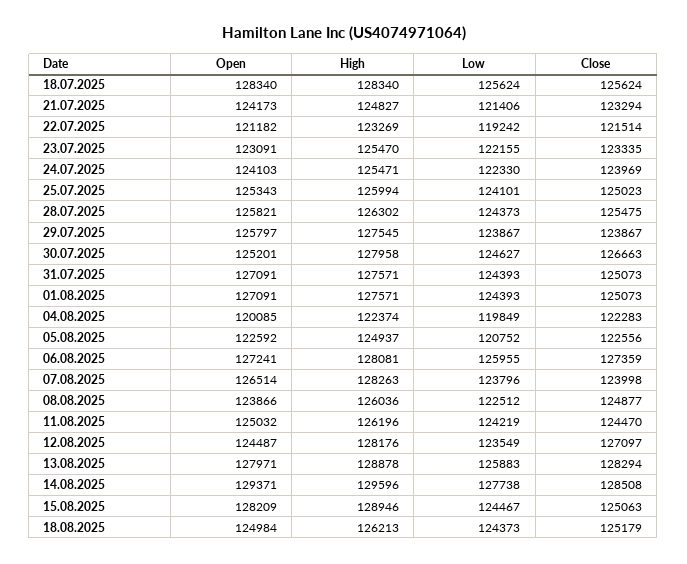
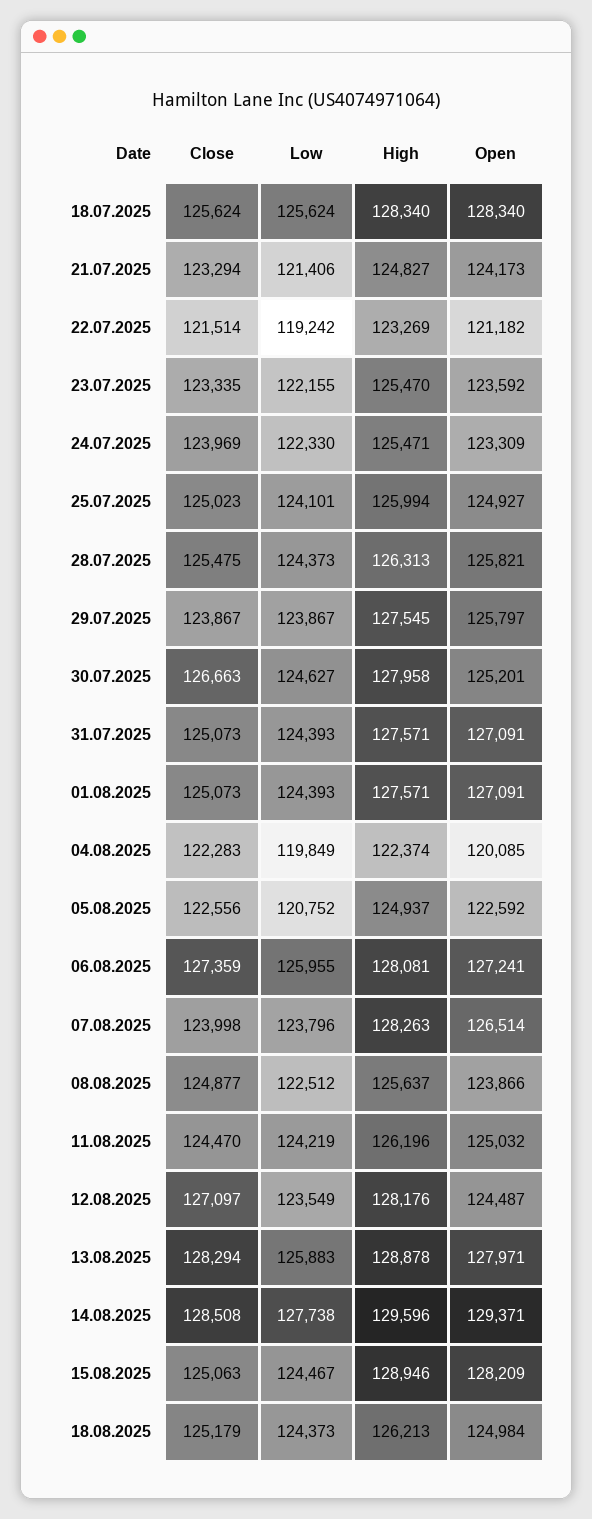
Open, 23.07.2025: 123091 -> 123592
Open, 24.07.2025: 124103 -> 123309
Open, 25.07.2025: 125343 -> 124927
High, 28.07.2025: 126302 -> 126313
High, 08.08.2025: 126036 -> 125637

